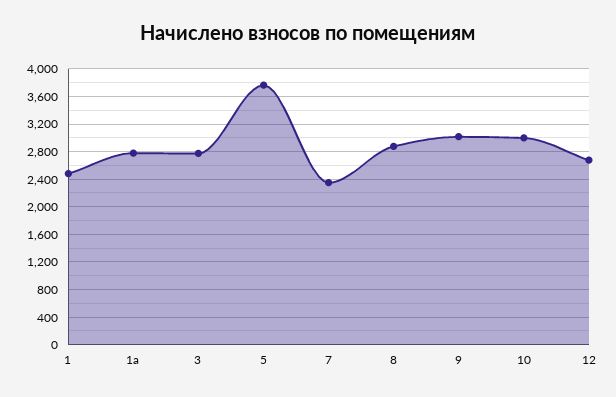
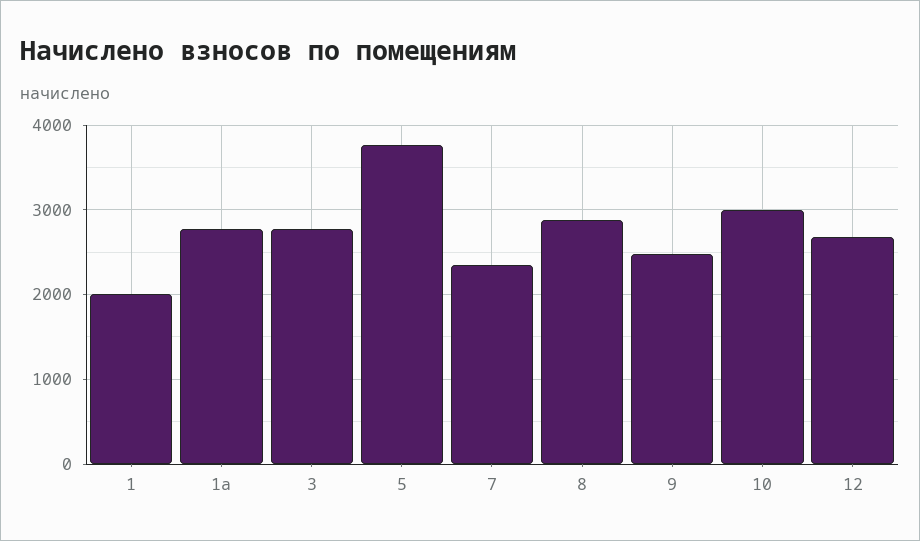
1: 2500 -> 2000
9: 3000 -> 2500

